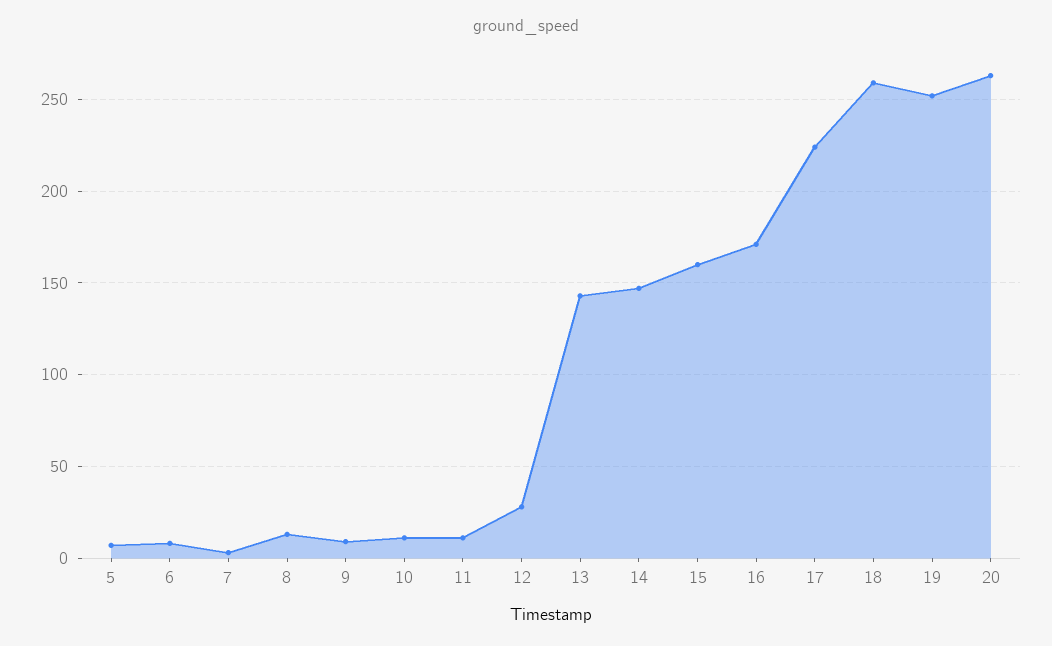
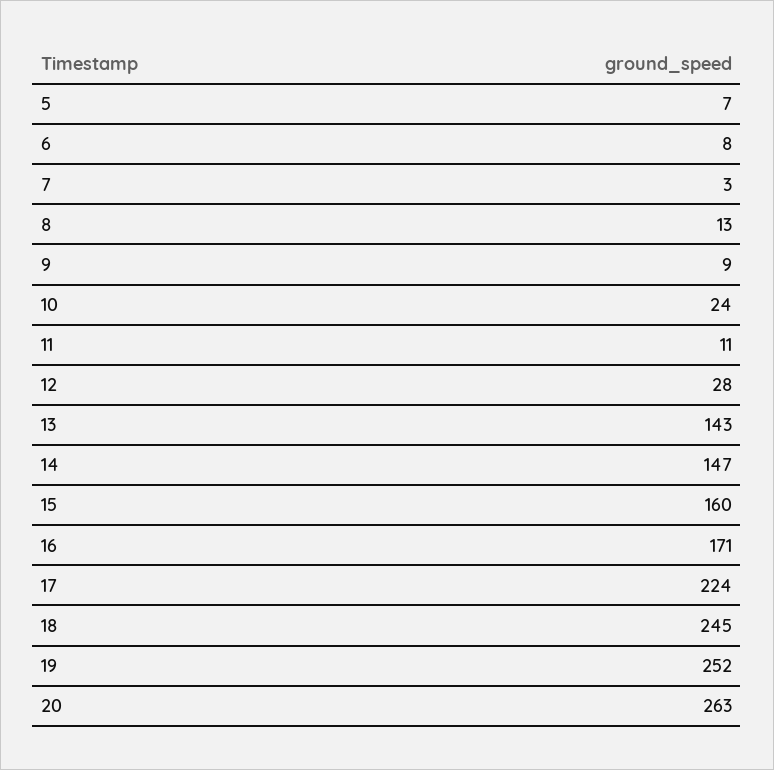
10: 10 -> 24
18: 260 -> 245

